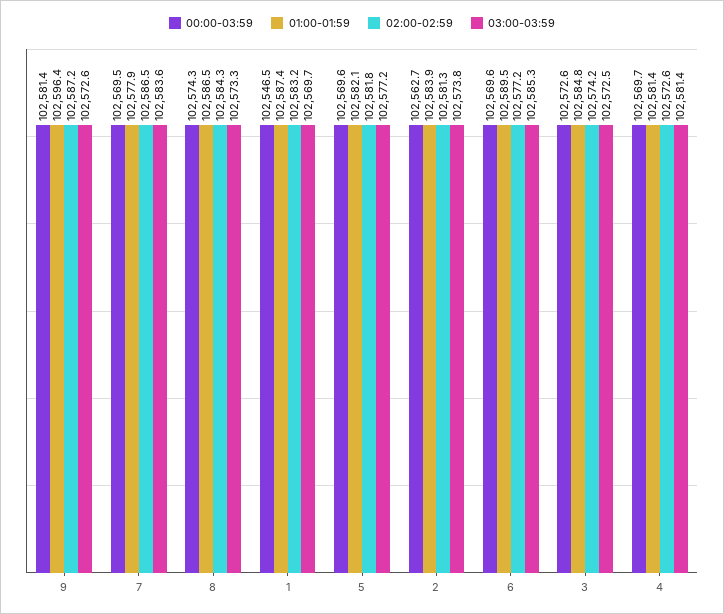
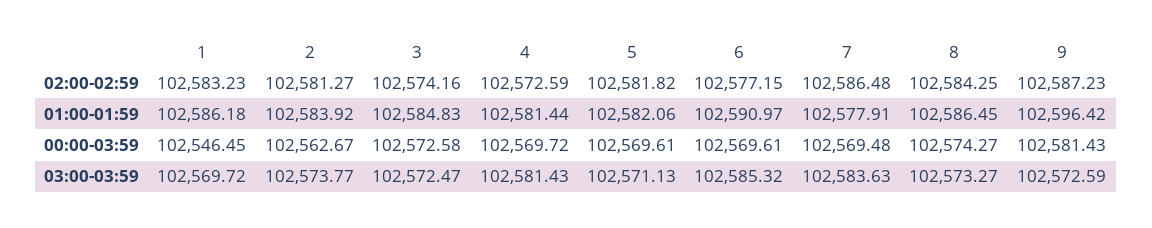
01:00-01:59, 1: 102587.4 -> 102586.18
03:00-03:59, 5: 102577.2 -> 102571.13
01:00-01:59, 6: 102589.5 -> 102590.97

